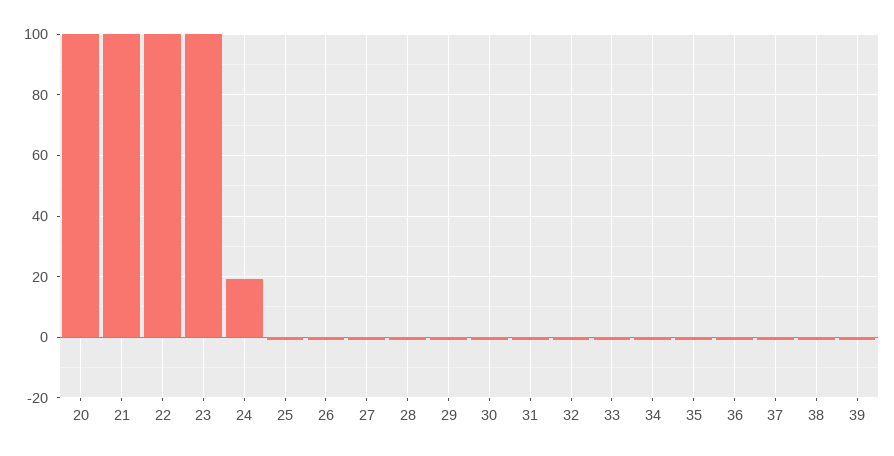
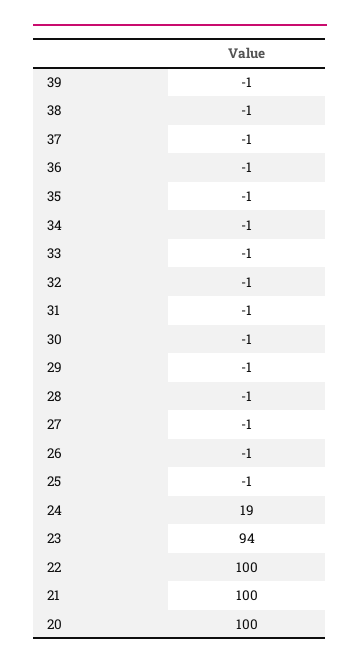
23: 100 -> 94

